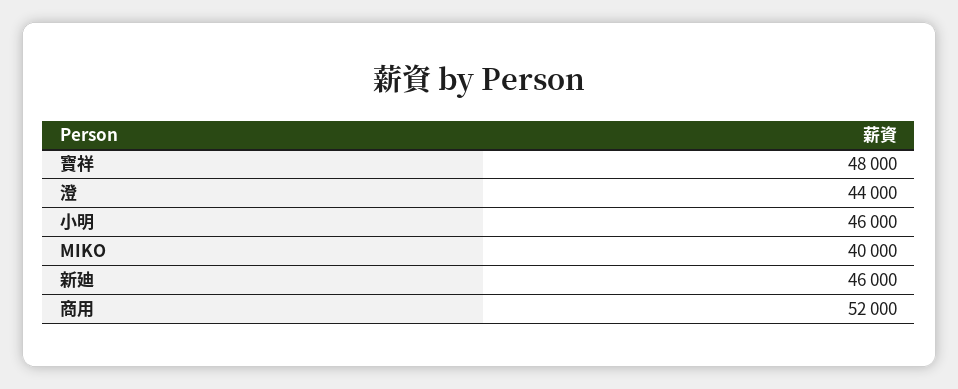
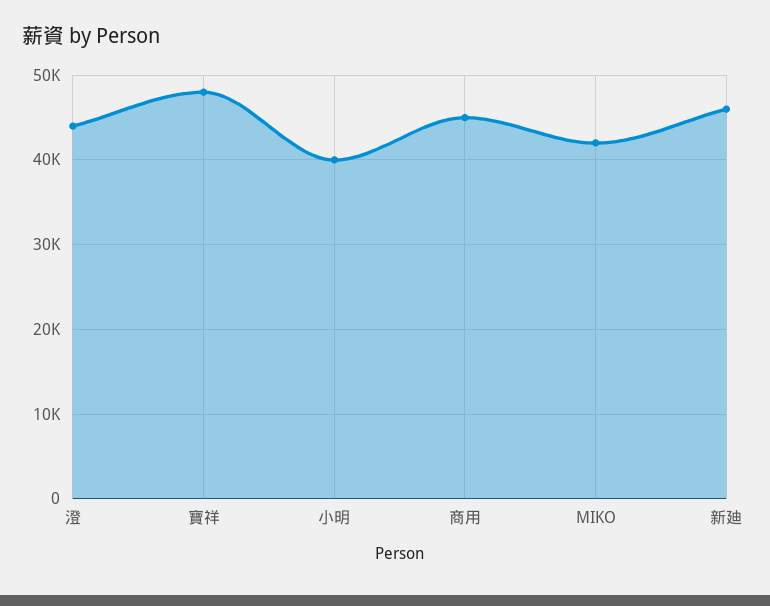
小明: 46000 -> 40000
MIKO: 40000 -> 42000
商用: 52000 -> 45000

